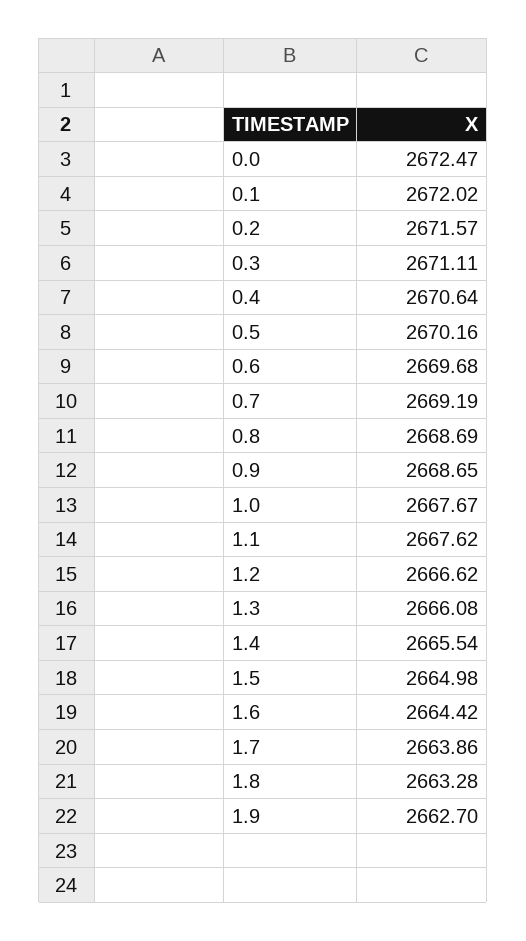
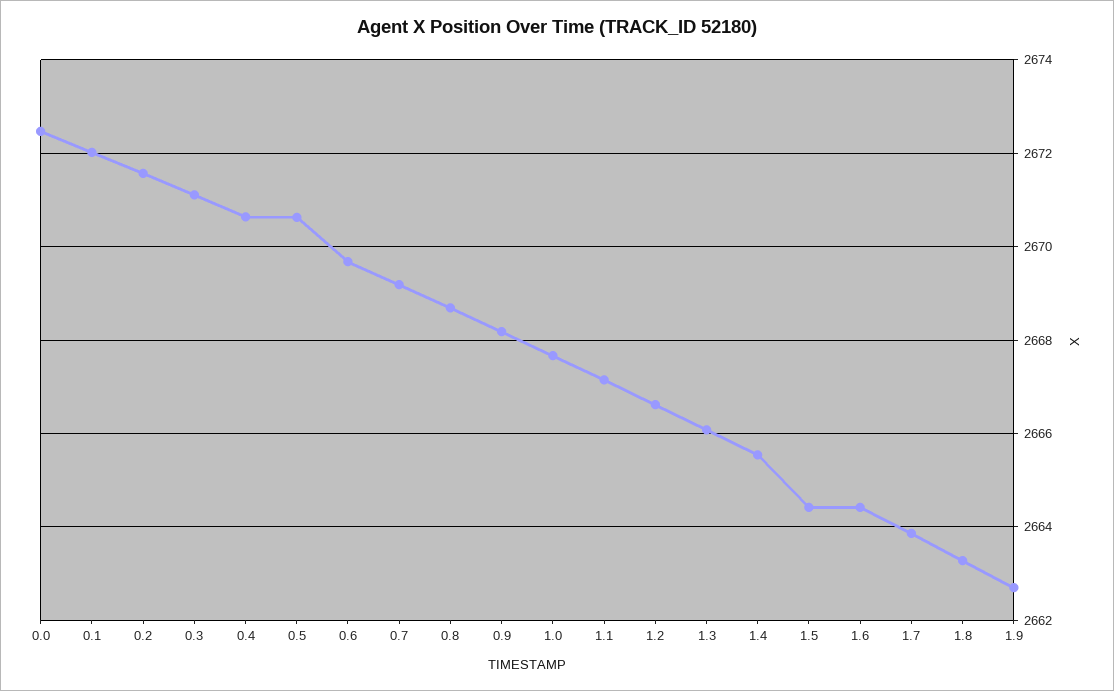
0.5: 2670.16 -> 2670.6
0.9: 2668.65 -> 2668.2
1.1: 2667.62 -> 2667.2
1.5: 2664.98 -> 2664.4

